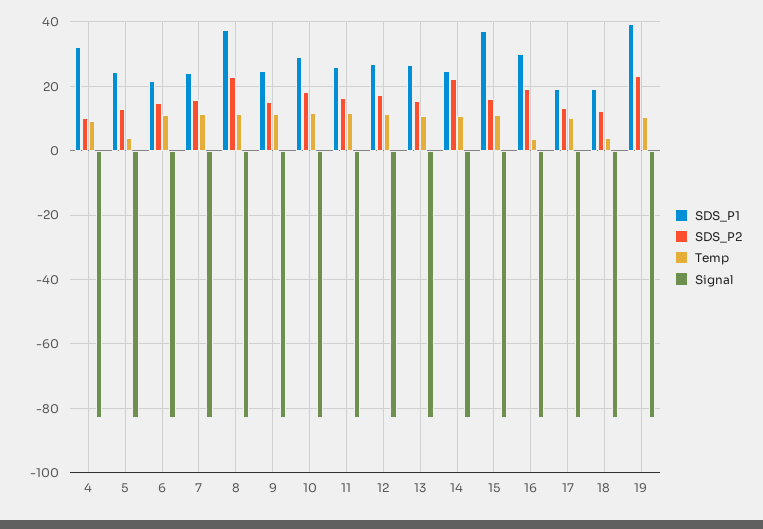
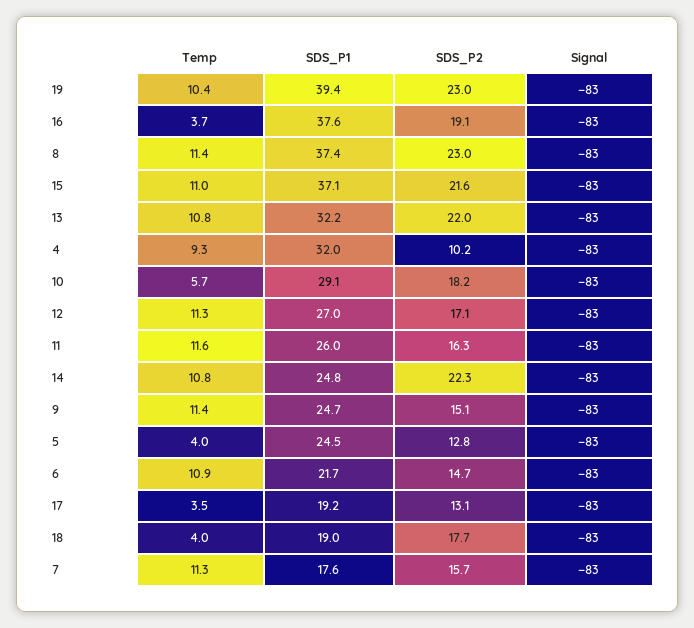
SDS_P1, 7: 24 -> 17.6
Temp, 10: 12 -> 5.7
SDS_P1, 13: 26 -> 32.2
SDS_P2, 13: 16 -> 22
SDS_P2, 15: 16 -> 21.6
SDS_P1, 16: 30 -> 37.6
Temp, 17: 10 -> 3.5
SDS_P2, 18: 12 -> 17.7

